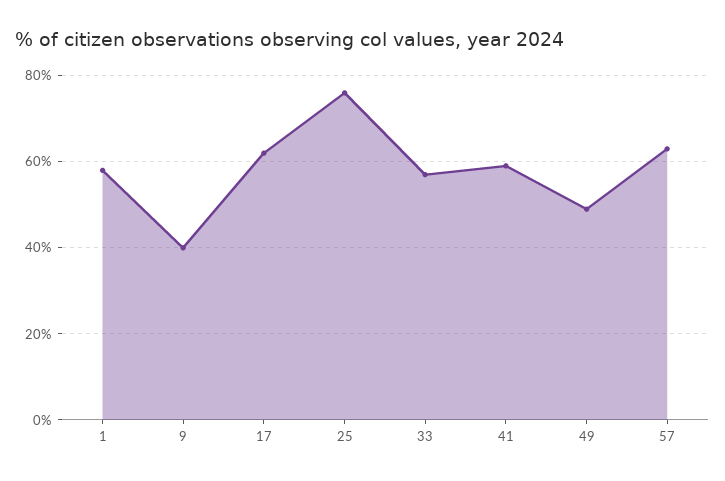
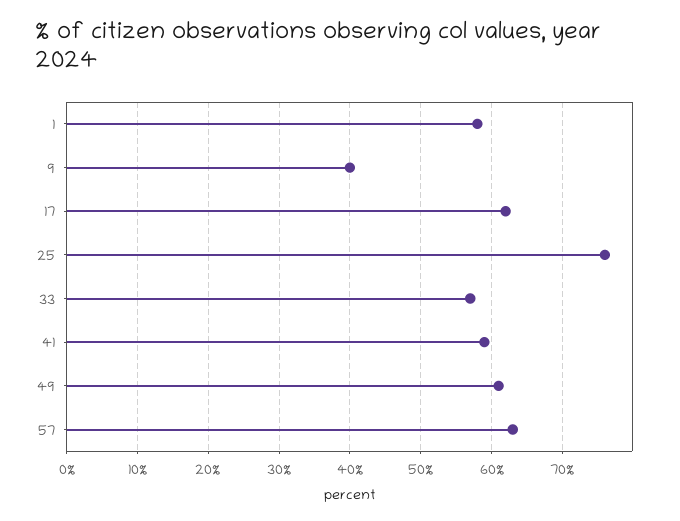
49: 50 -> 61

